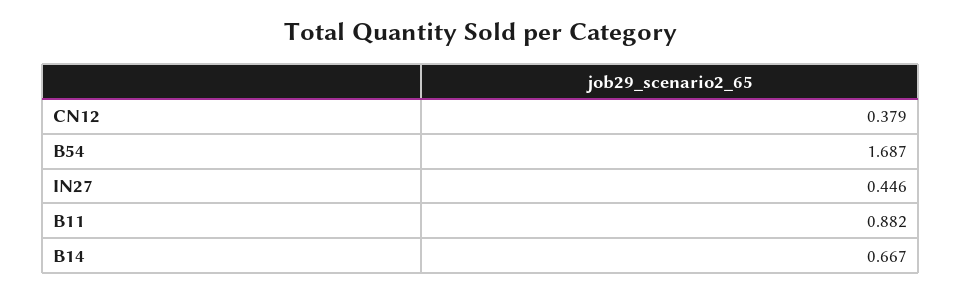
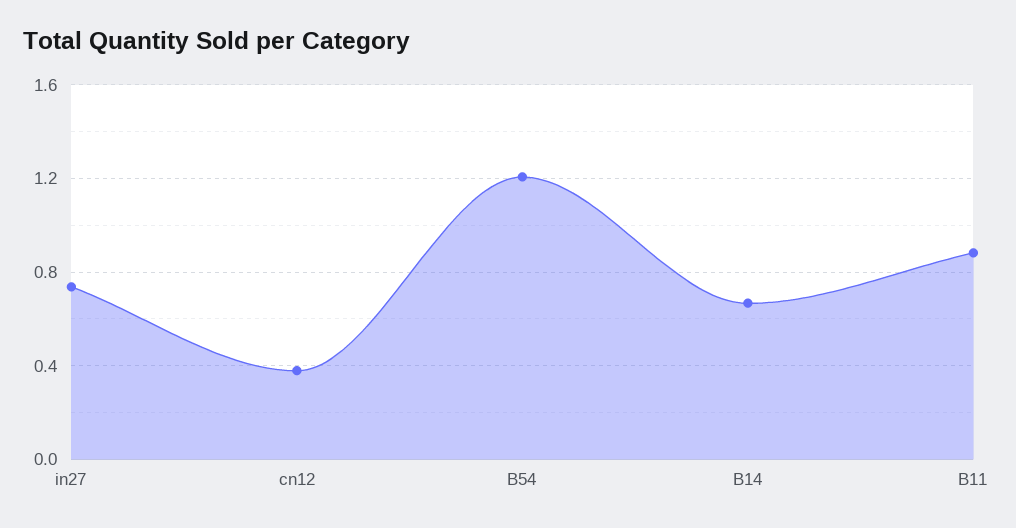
B54: 1.687 -> 1.2
IN27: 0.446 -> 0.75

